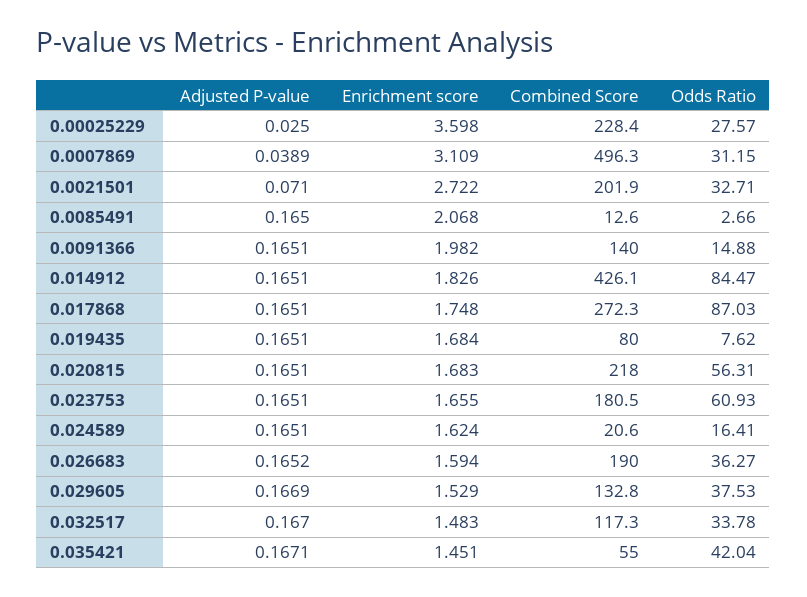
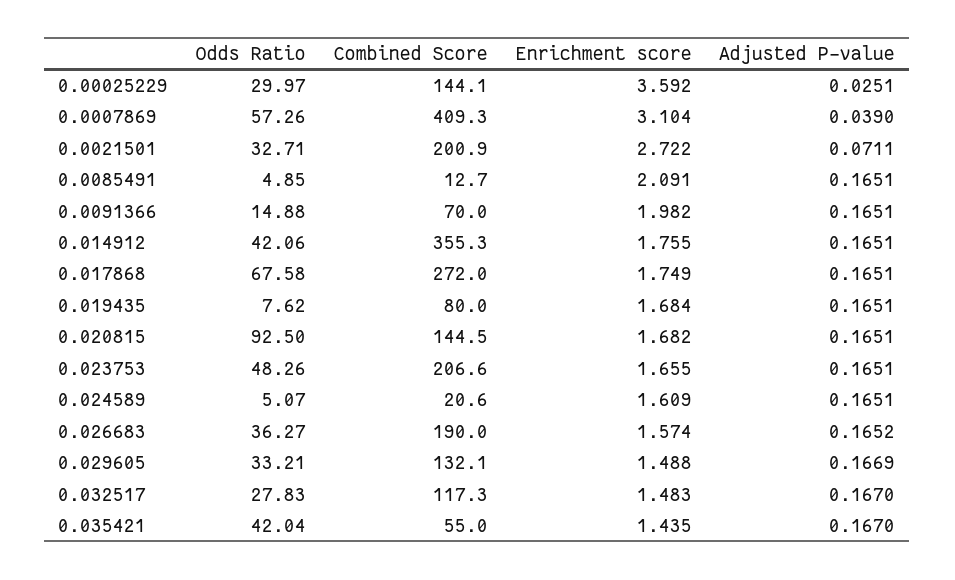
Adjusted P-value, 0.00025229: 0.025 -> 0.0251
Enrichment score, 0.00025229: 3.598 -> 3.592
Combined Score, 0.00025229: 228.4 -> 144.1
Odds Ratio, 0.00025229: 27.57 -> 29.97
Adjusted P-value, 0.0007869: 0.0389 -> 0.039
Enrichment score, 0.0007869: 3.109 -> 3.104
Combined Score, 0.0007869: 496.3 -> 409.3
Odds Ratio, 0.0007869: 31.15 -> 57.26
Adjusted P-value, 0.0021501: 0.071 -> 0.0711
Combined Score, 0.0021501: 201.9 -> 200.9
Adjusted P-value, 0.0085491: 0.165 -> 0.1651
Enrichment score, 0.0085491: 2.068 -> 2.091
Combined Score, 0.0085491: 12.6 -> 12.7
Odds Ratio, 0.0085491: 2.66 -> 4.85
Combined Score, 0.0091366: 140 -> 70
Enrichment score, 0.014912: 1.826 -> 1.755
Combined Score, 0.014912: 426.1 -> 355.3
Odds Ratio, 0.014912: 84.47 -> 42.06
Enrichment score, 0.017868: 1.748 -> 1.749
Combined Score, 0.017868: 272.3 -> 272
Odds Ratio, 0.017868: 87.03 -> 67.58
Enrichment score, 0.020815: 1.683 -> 1.682
Combined Score, 0.020815: 218 -> 144.5
Odds Ratio, 0.020815: 56.31 -> 92.5
Combined Score, 0.023753: 180.5 -> 206.6
Odds Ratio, 0.023753: 60.93 -> 48.26
Enrichment score, 0.024589: 1.624 -> 1.609
Odds Ratio, 0.024589: 16.41 -> 5.07
Enrichment score, 0.026683: 1.594 -> 1.574
Enrichment score, 0.029605: 1.529 -> 1.488
Combined Score, 0.029605: 132.8 -> 132.1
Odds Ratio, 0.029605: 37.53 -> 33.21
Odds Ratio, 0.032517: 33.78 -> 27.83
Adjusted P-value, 0.035421: 0.1671 -> 0.167
Enrichment score, 0.035421: 1.451 -> 1.435

